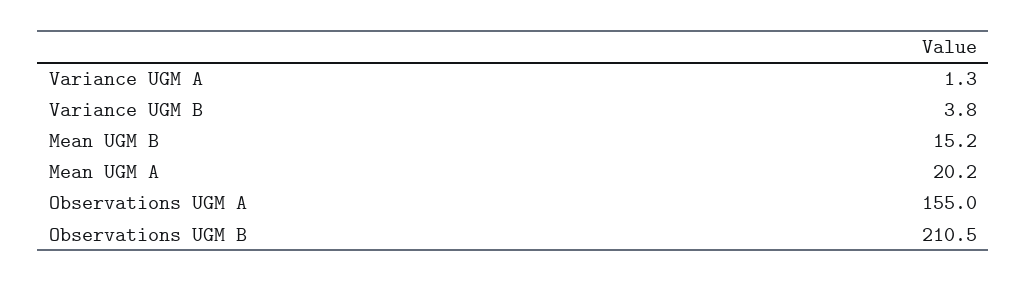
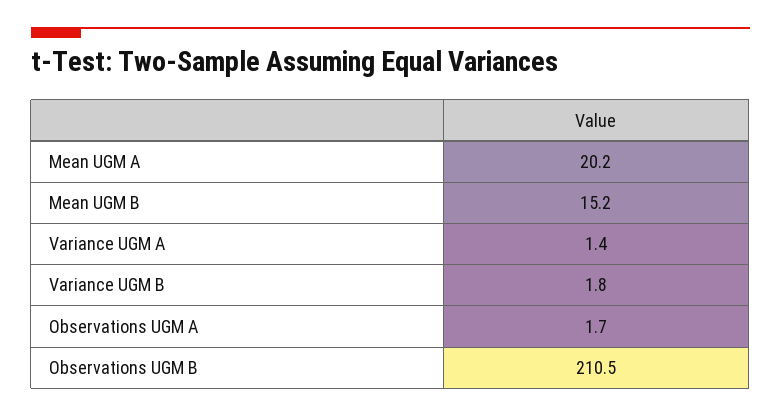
Variance UGM A: 1.3 -> 1.4
Variance UGM B: 3.8 -> 1.8
Observations UGM A: 155 -> 1.7

